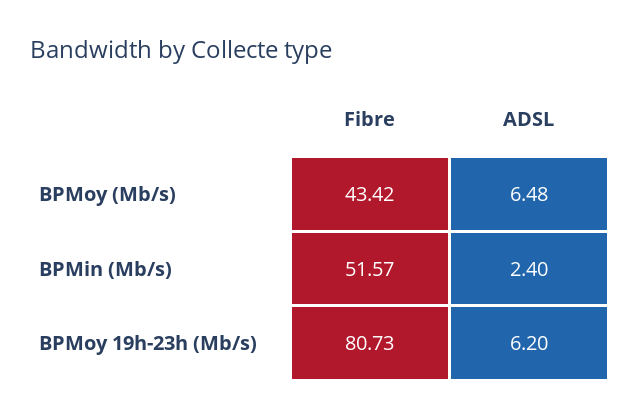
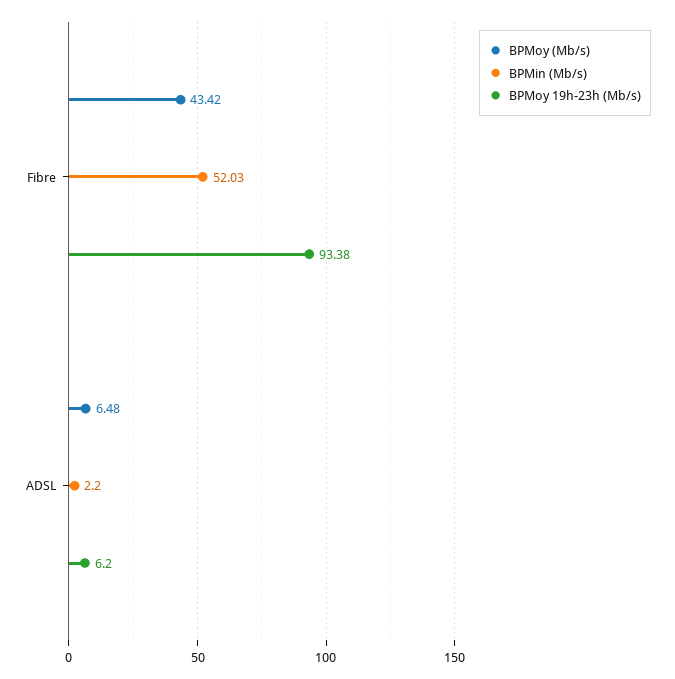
BPMin (Mb/s), Fibre: 51.57 -> 52.03
BPMin (Mb/s), ADSL: 2.4 -> 2.2
BPMoy 19h-23h (Mb/s), Fibre: 80.73 -> 93.38

